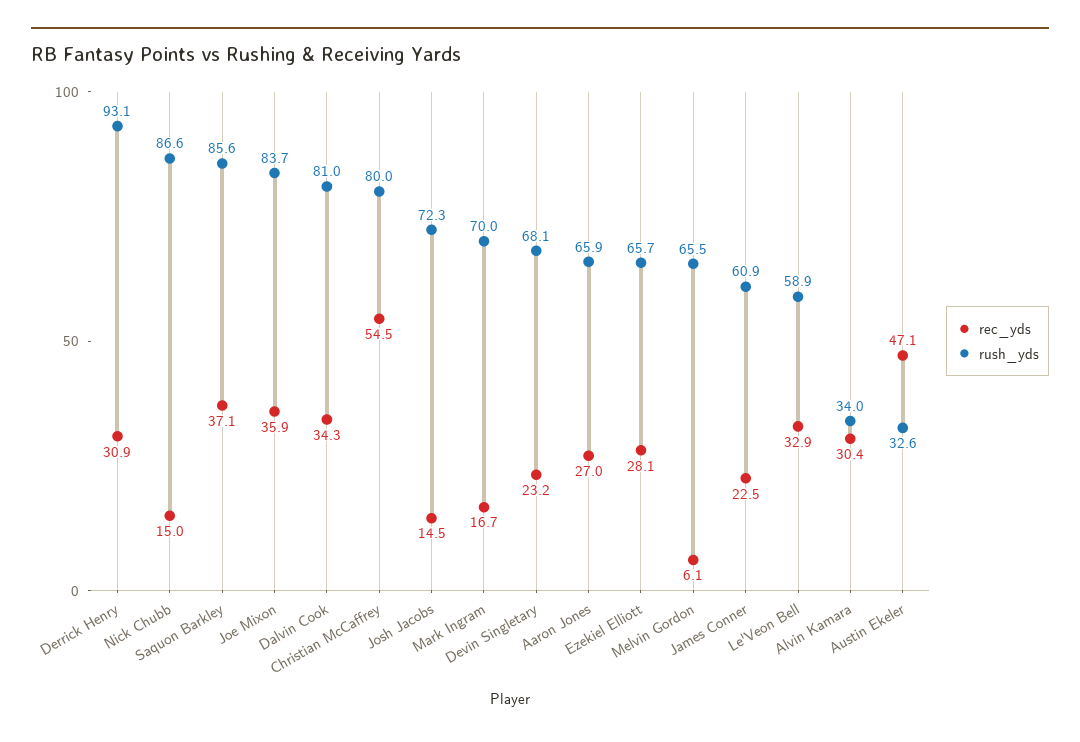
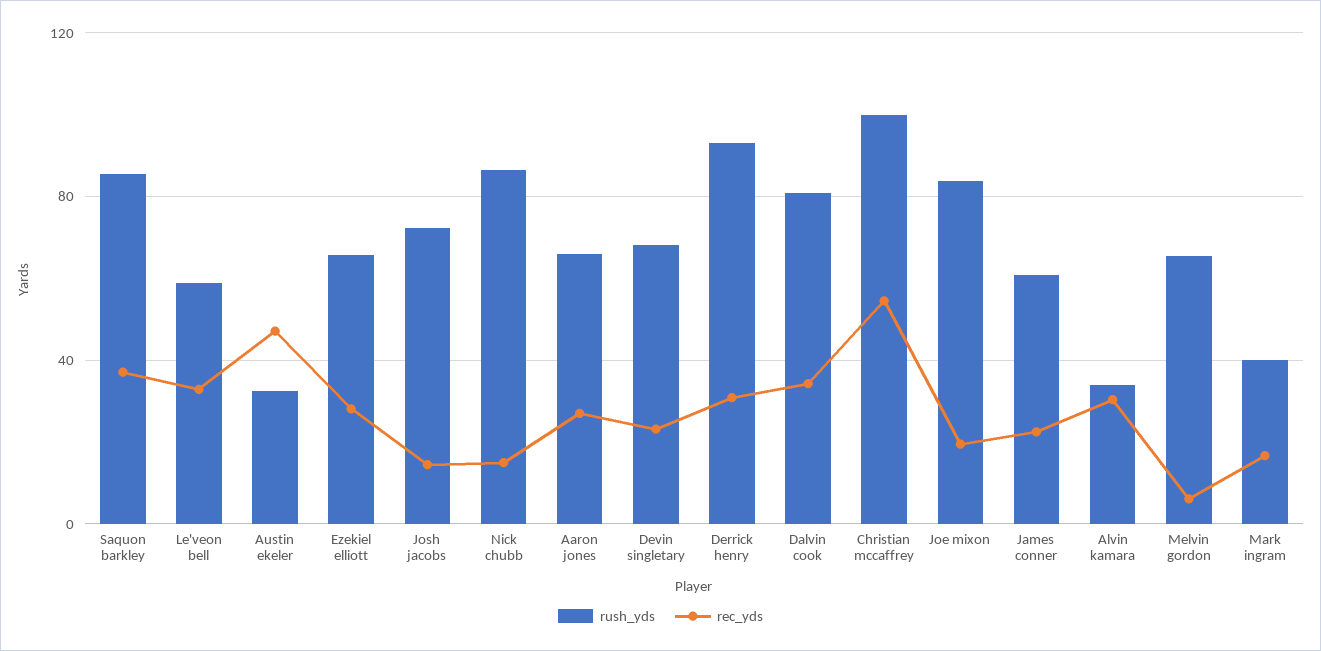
rec_yds, Joe Mixon: 35.9 -> 20
rush_yds, Christian McCaffrey: 80 -> 100
rush_yds, Mark Ingram: 70 -> 40

